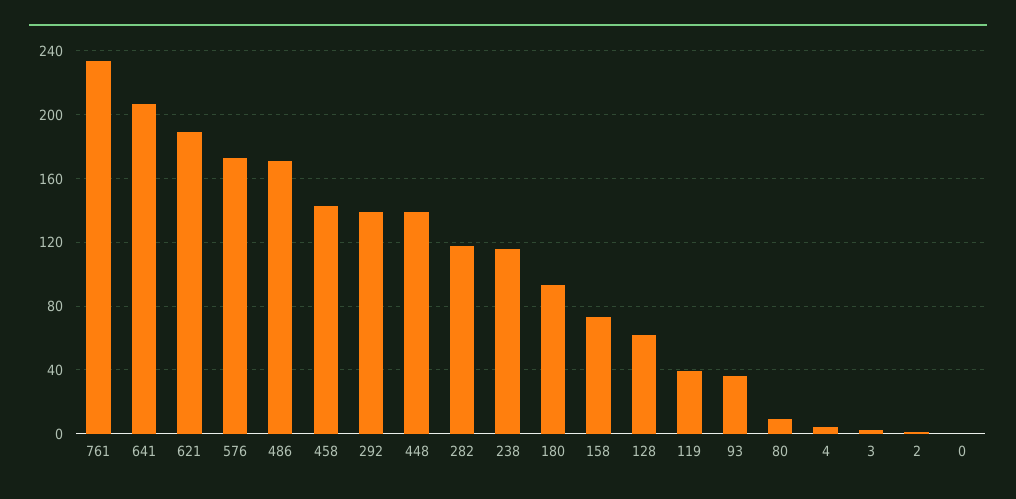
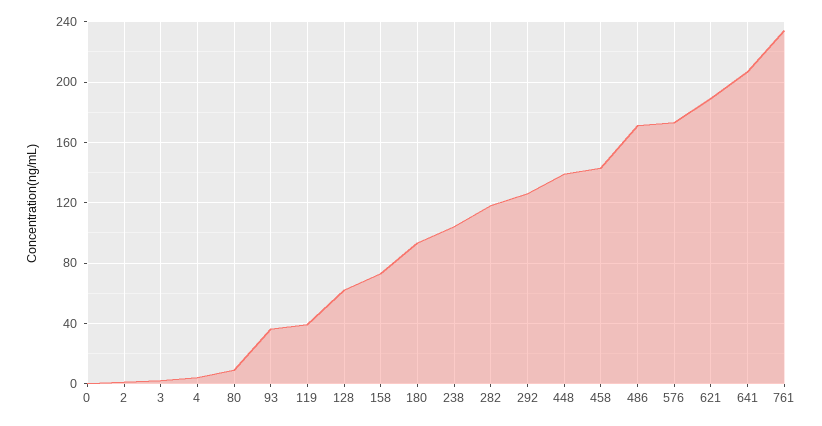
292: 140 -> 125
238: 115 -> 105

